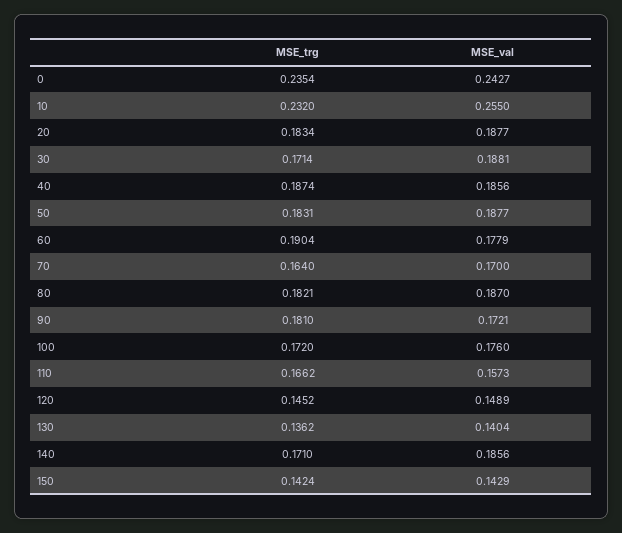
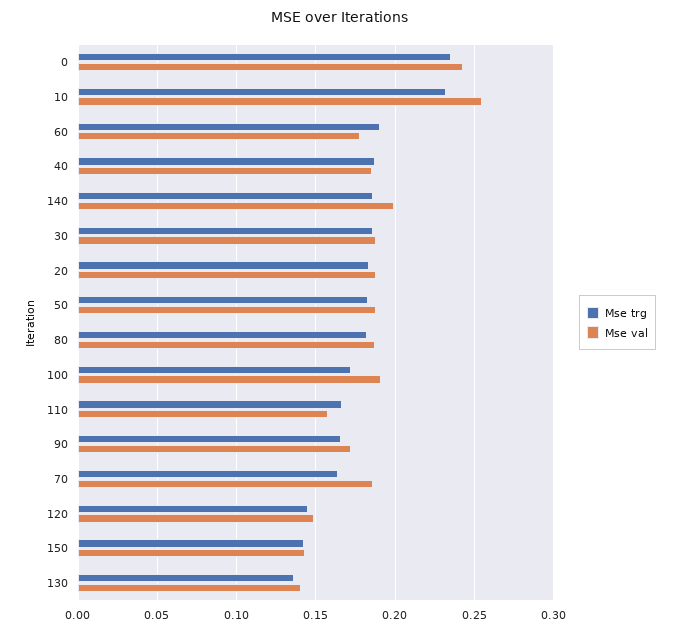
MSE_trg, 30: 0.1714 -> 0.185
MSE_val, 70: 0.17 -> 0.185
MSE_trg, 90: 0.181 -> 0.165
MSE_val, 100: 0.176 -> 0.19
MSE_trg, 140: 0.171 -> 0.185
MSE_val, 140: 0.1856 -> 0.2

